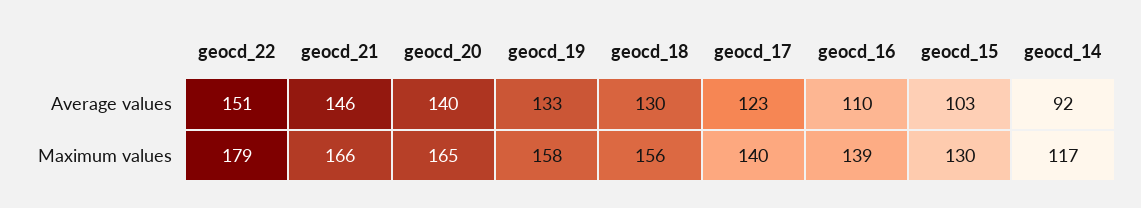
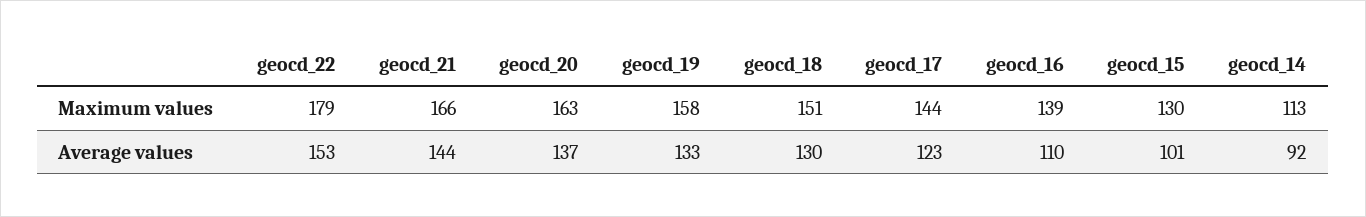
geocd_22, Average values: 151 -> 153
geocd_21, Average values: 146 -> 144
geocd_20, Average values: 140 -> 137
geocd_15, Average values: 103 -> 101
geocd_20, Maximum values: 165 -> 163
geocd_18, Maximum values: 156 -> 151
geocd_17, Maximum values: 140 -> 144
geocd_14, Maximum values: 117 -> 113

